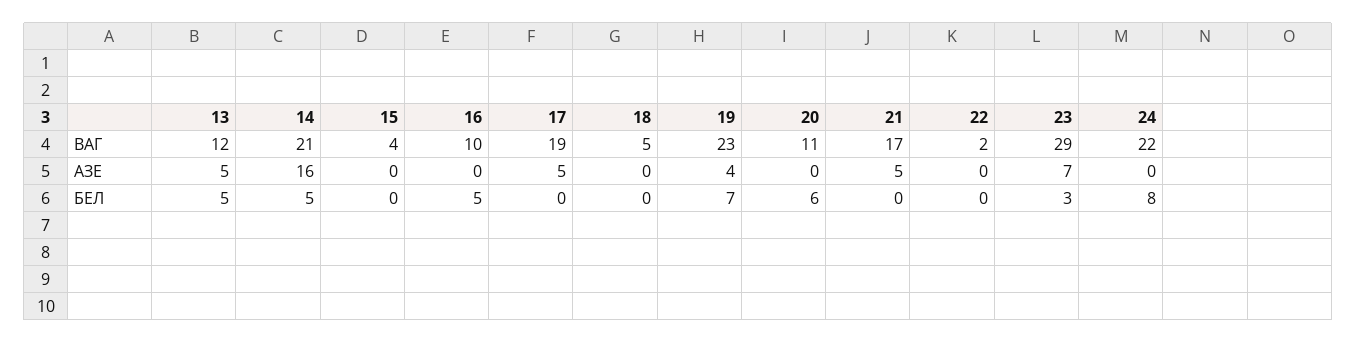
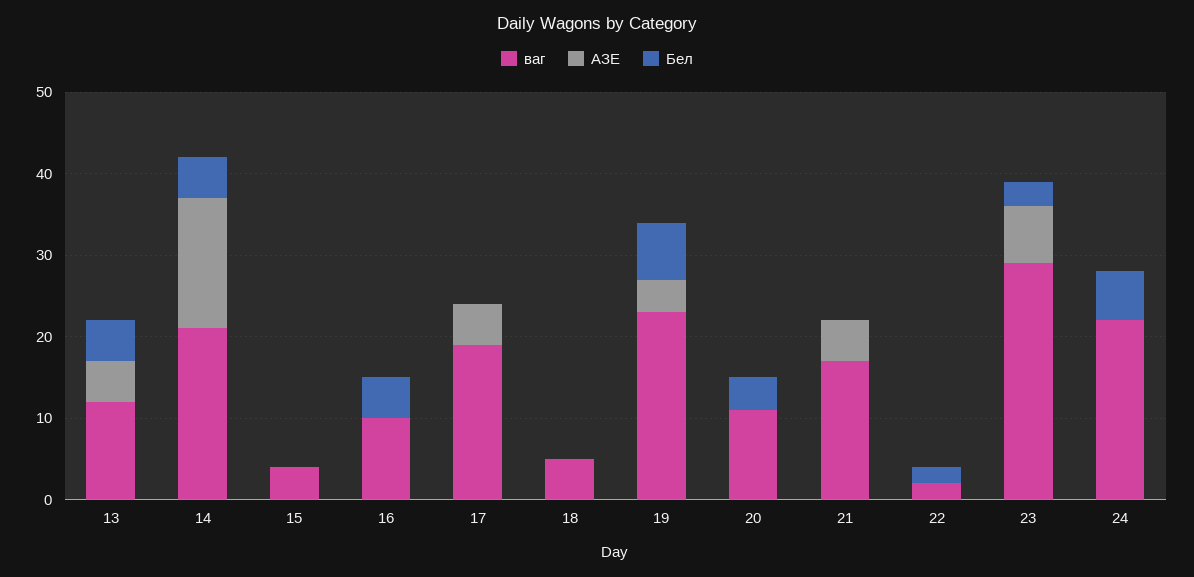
БЕЛ, 20: 6 -> 4
БЕЛ, 22: 0 -> 2
БЕЛ, 24: 8 -> 6

